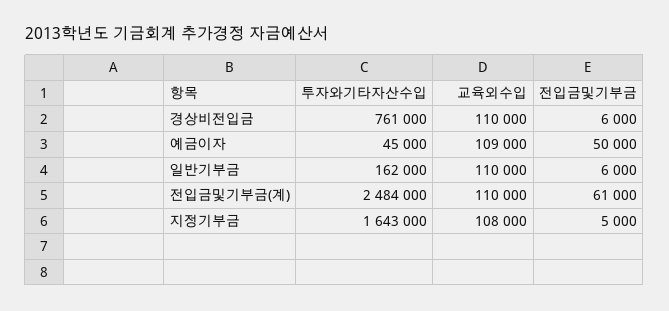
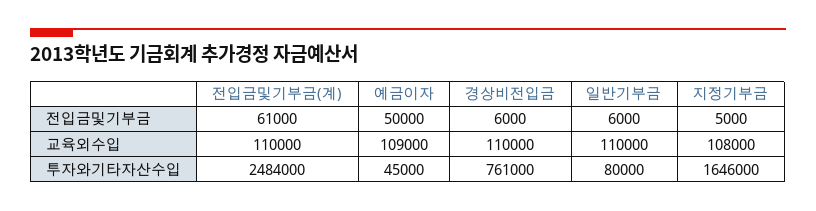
투자와기타자산수입, 일반기부금: 162000 -> 80000
투자와기타자산수입, 지정기부금: 1643000 -> 1646000

